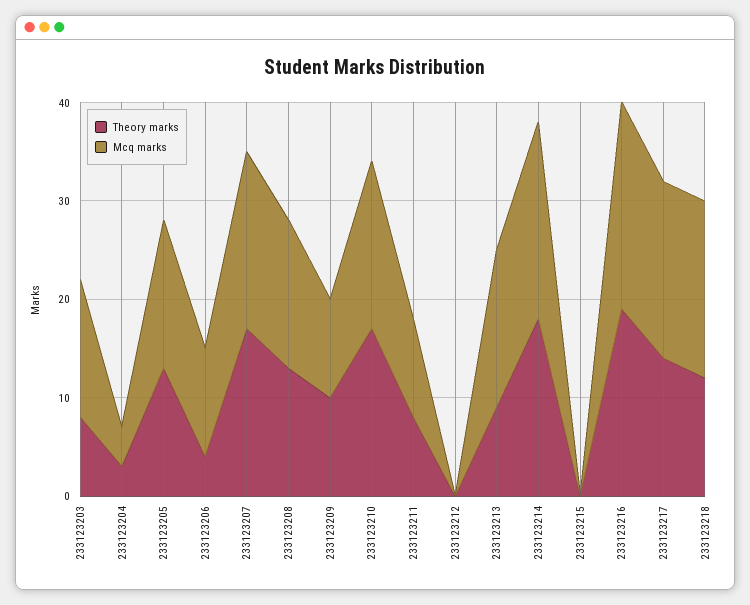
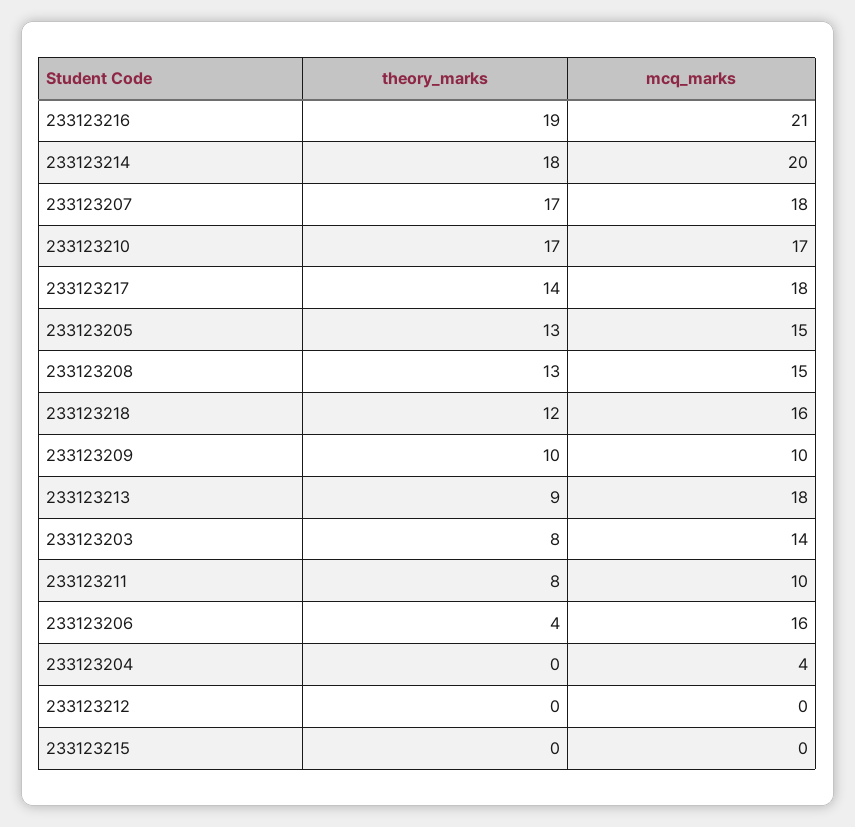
Theory marks, 233123204: 3 -> 0
Mcq marks, 233123206: 11 -> 16
Mcq marks, 233123213: 16 -> 18
Mcq marks, 233123218: 18 -> 16

